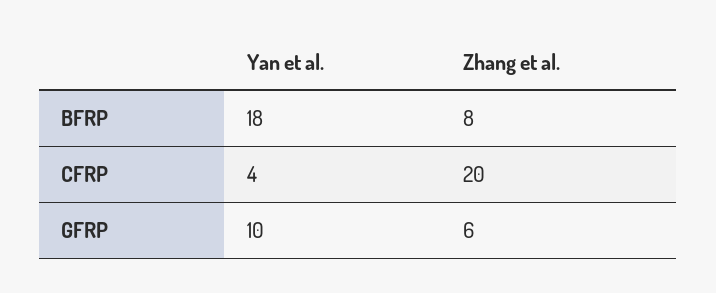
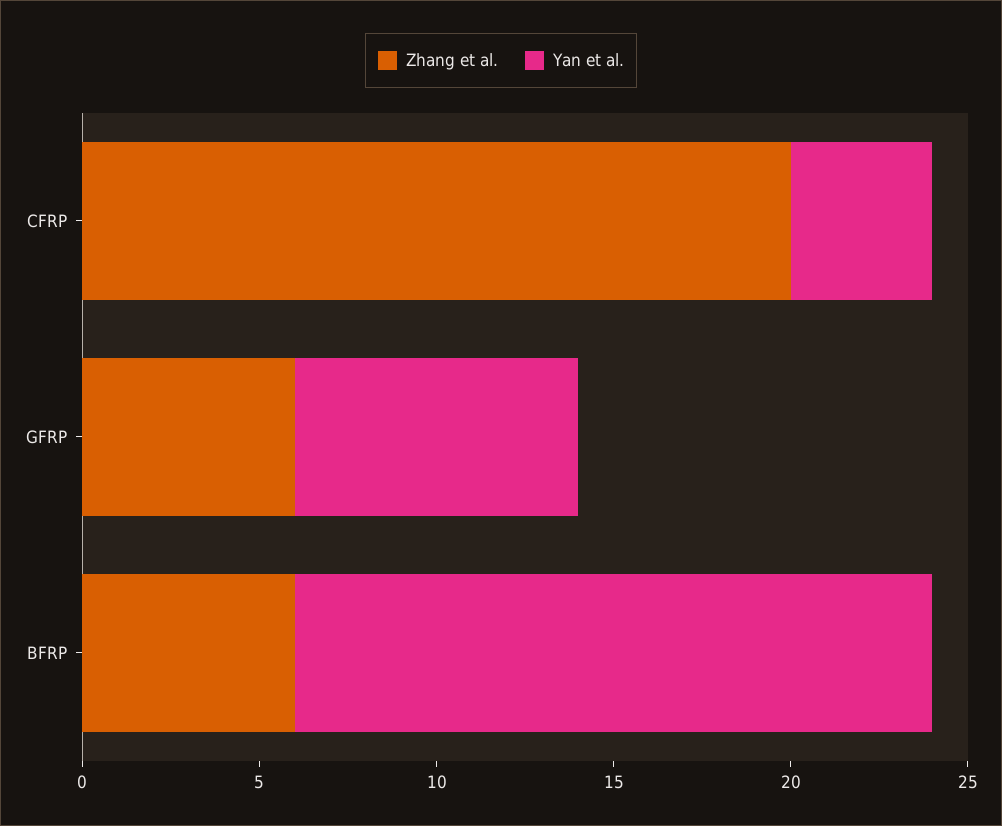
Zhang et al., BFRP: 8 -> 6
Yan et al., GFRP: 10 -> 8

